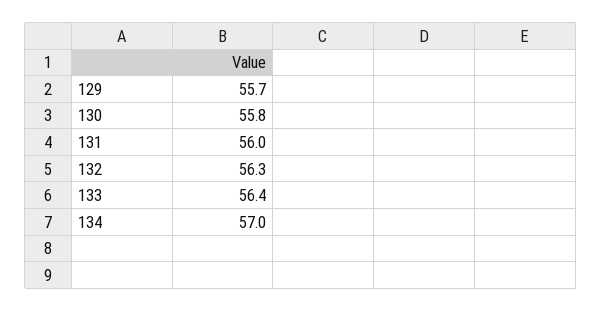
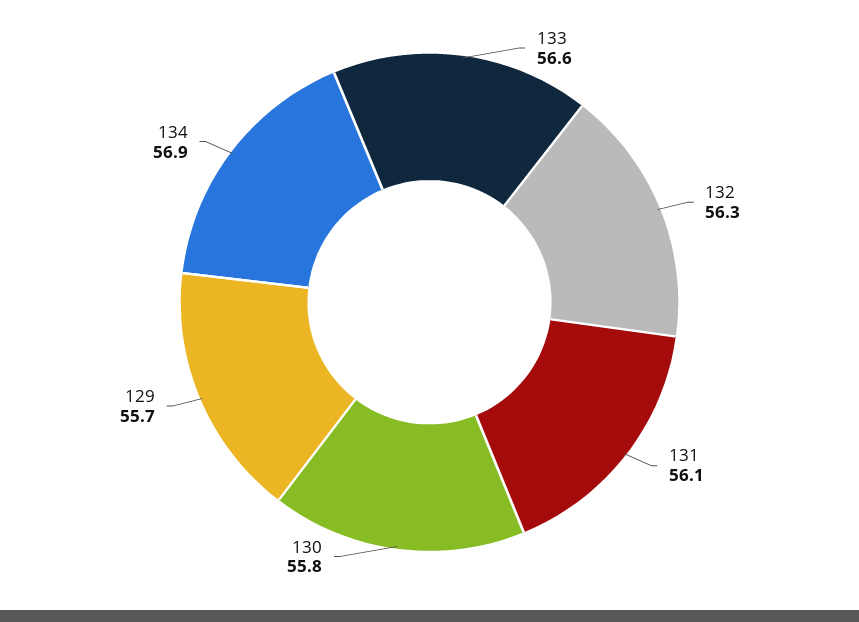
131: 56 -> 56.1
133: 56.4 -> 56.6
134: 57 -> 56.9

